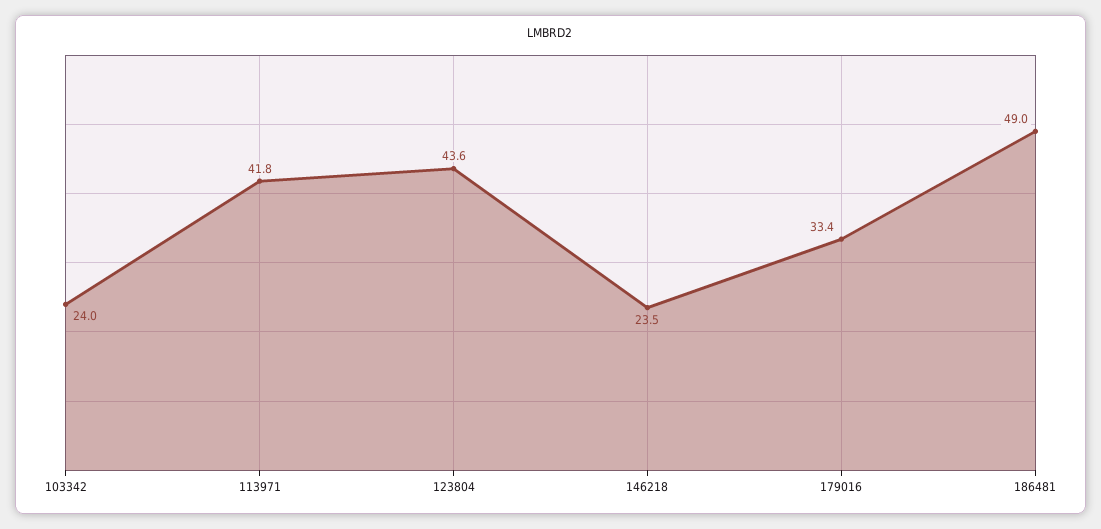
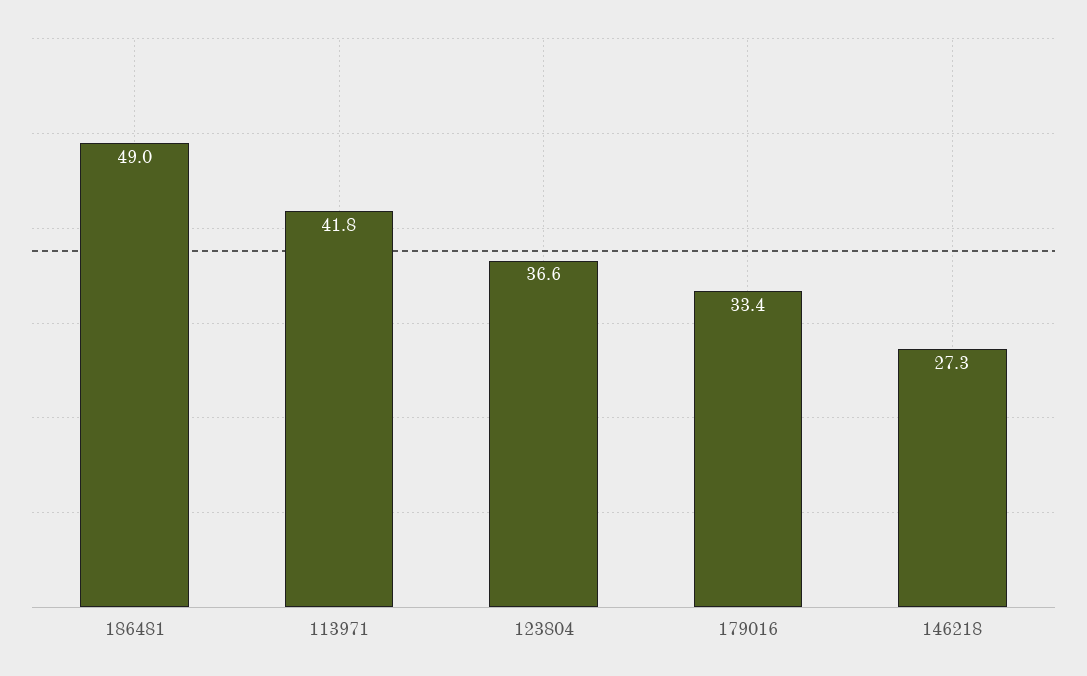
103342: 24 -> none
123804: 43.6 -> 36.6
146218: 23.5 -> 27.3

